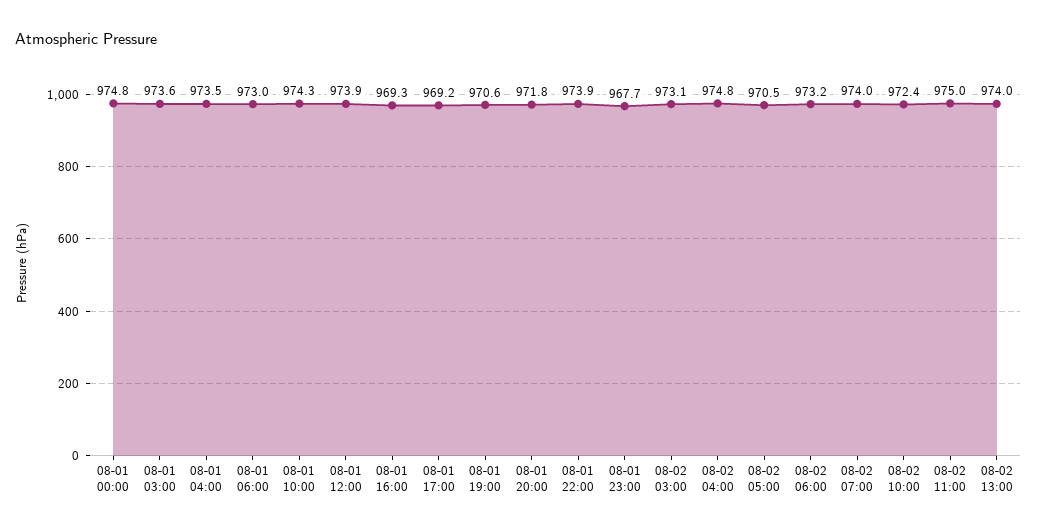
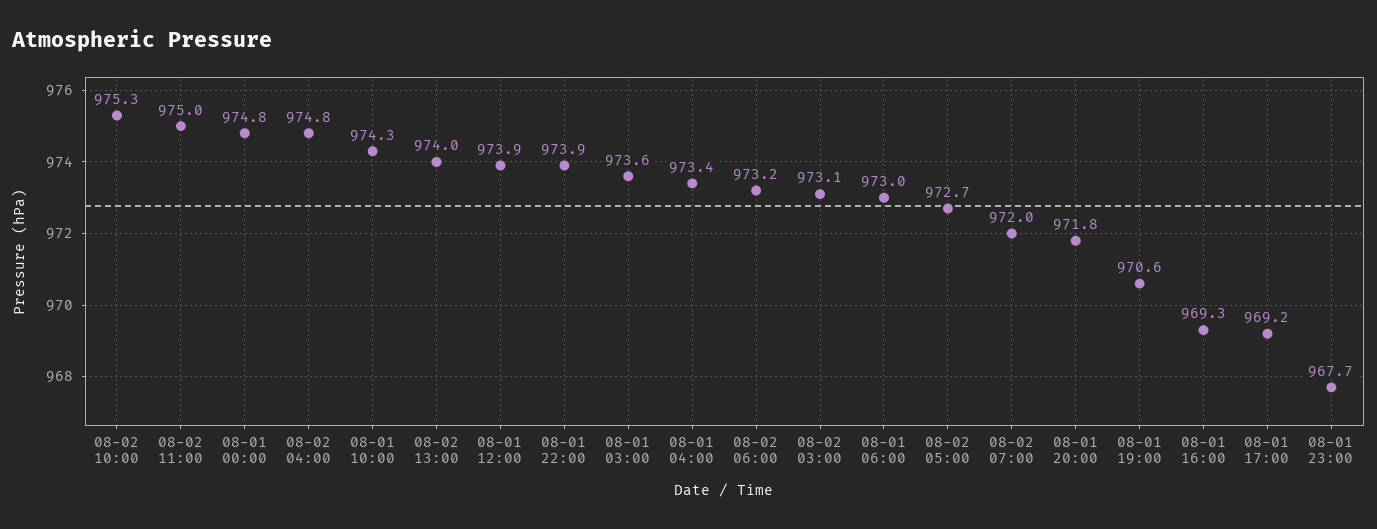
08-01 04:00: 973.5 -> 973.4
08-02 05:00: 970.5 -> 972.7
08-02 07:00: 974 -> 972
08-02 10:00: 972.4 -> 975.3

